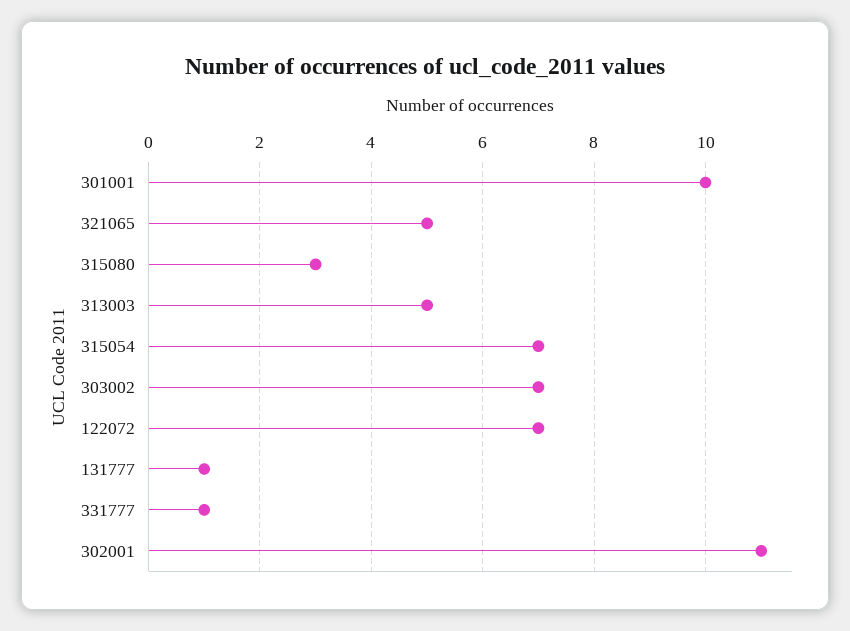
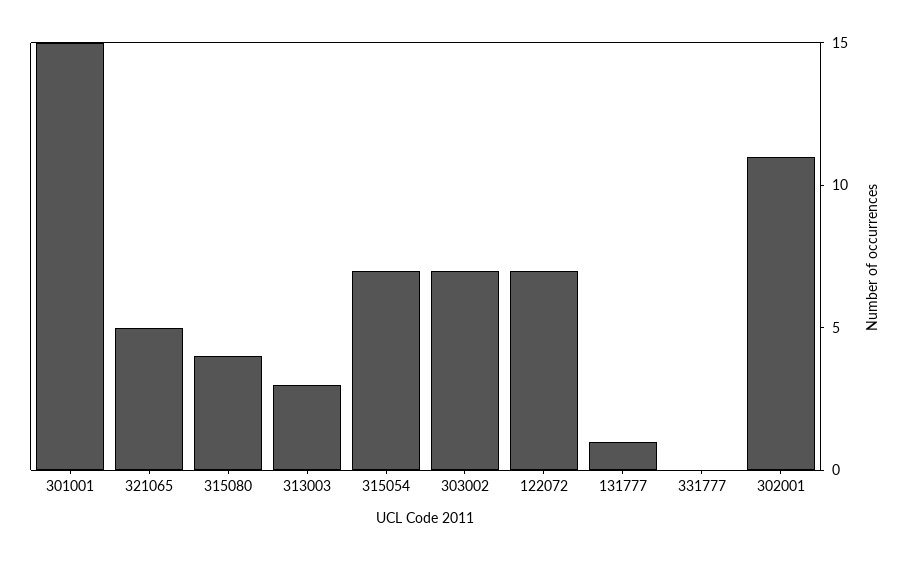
301001: 10 -> 15
315080: 3 -> 4
313003: 5 -> 3
331777: 1 -> 0

